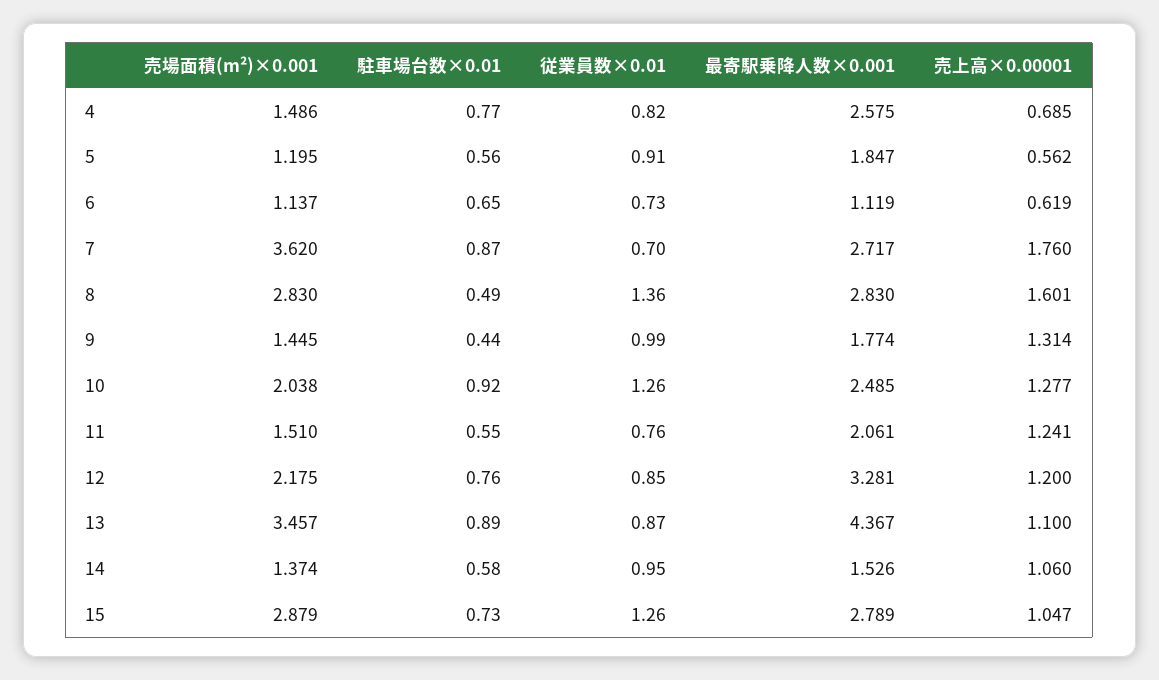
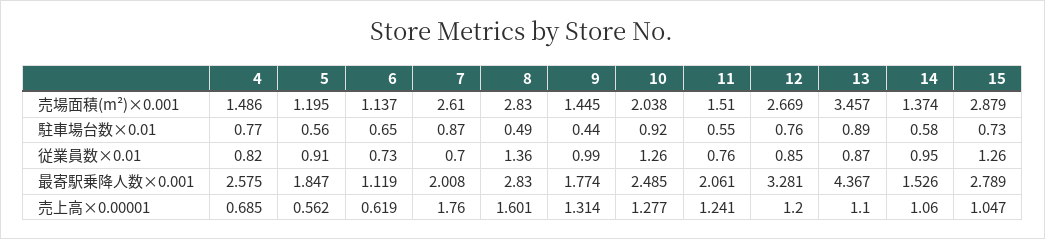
売場面積(m²)×0.001, 7: 3.62 -> 2.61
最寄駅乗降人数×0.001, 7: 2.717 -> 2.008
売場面積(m²)×0.001, 12: 2.175 -> 2.669

